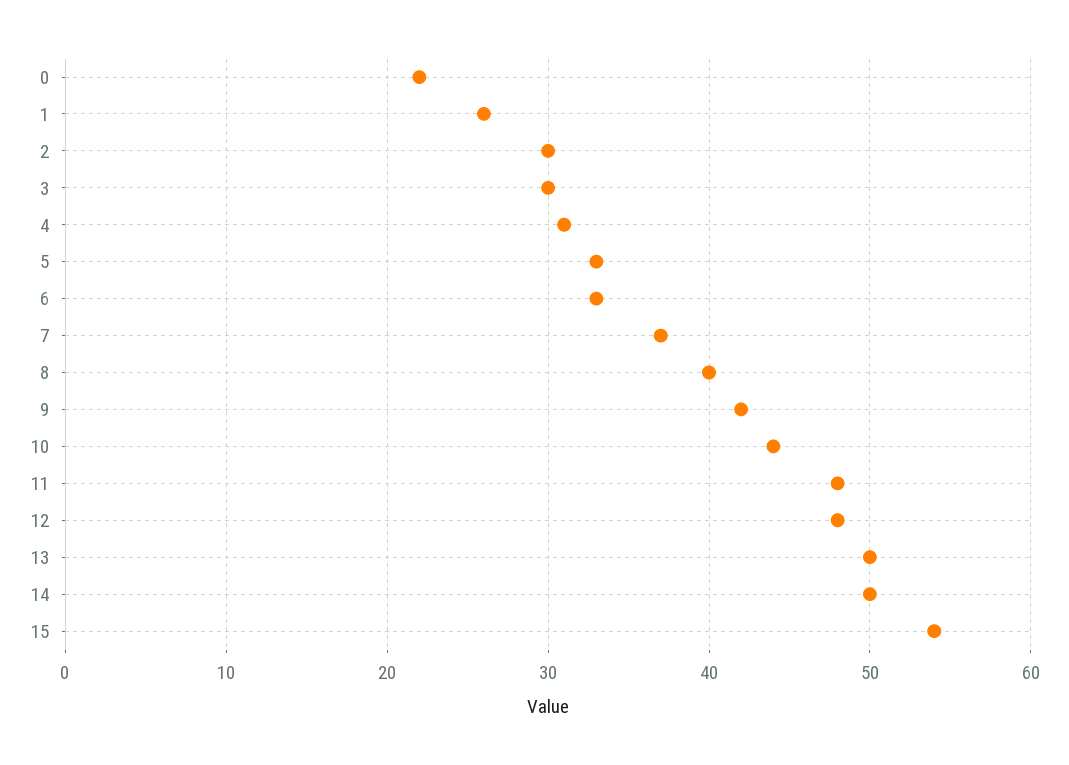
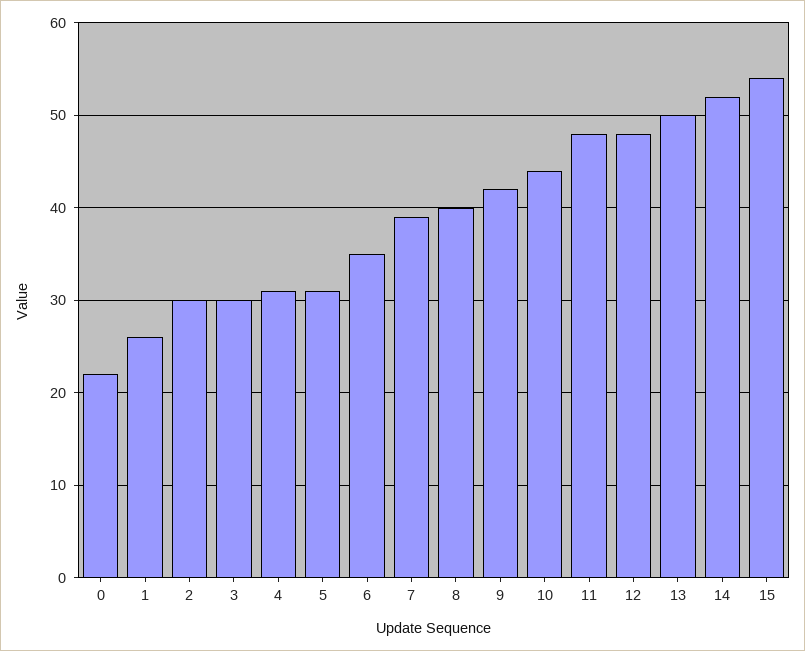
5: 33 -> 31
6: 33 -> 35
7: 37 -> 39
14: 50 -> 52

